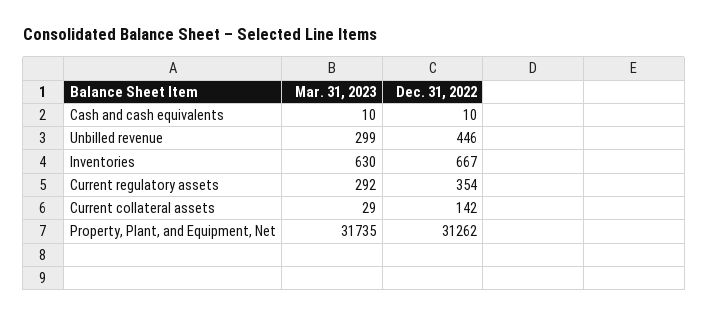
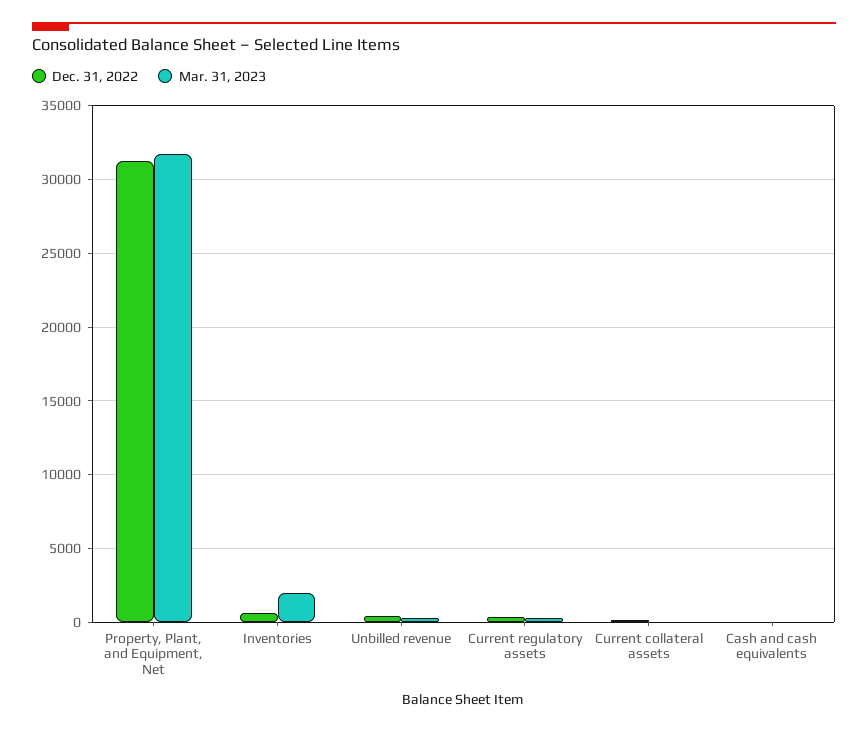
Mar. 31, 2023, Inventories: 630 -> 2000

